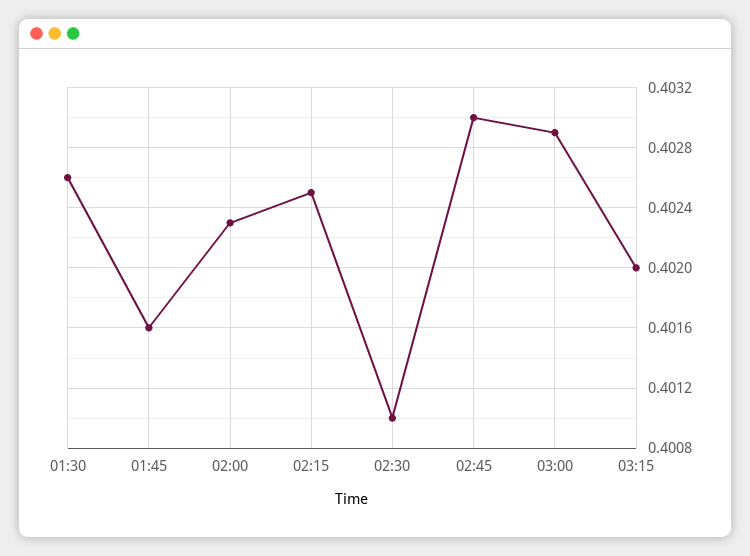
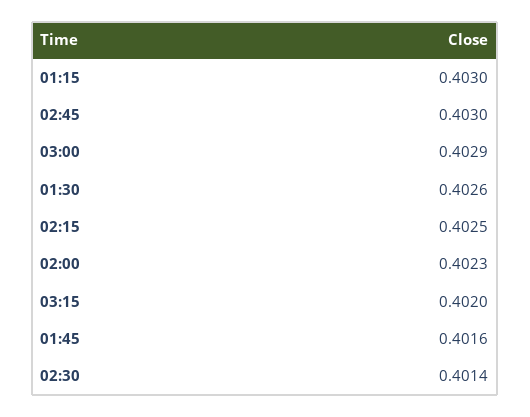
02:30: 0.401 -> 0.4014
01:15: none -> 0.403

